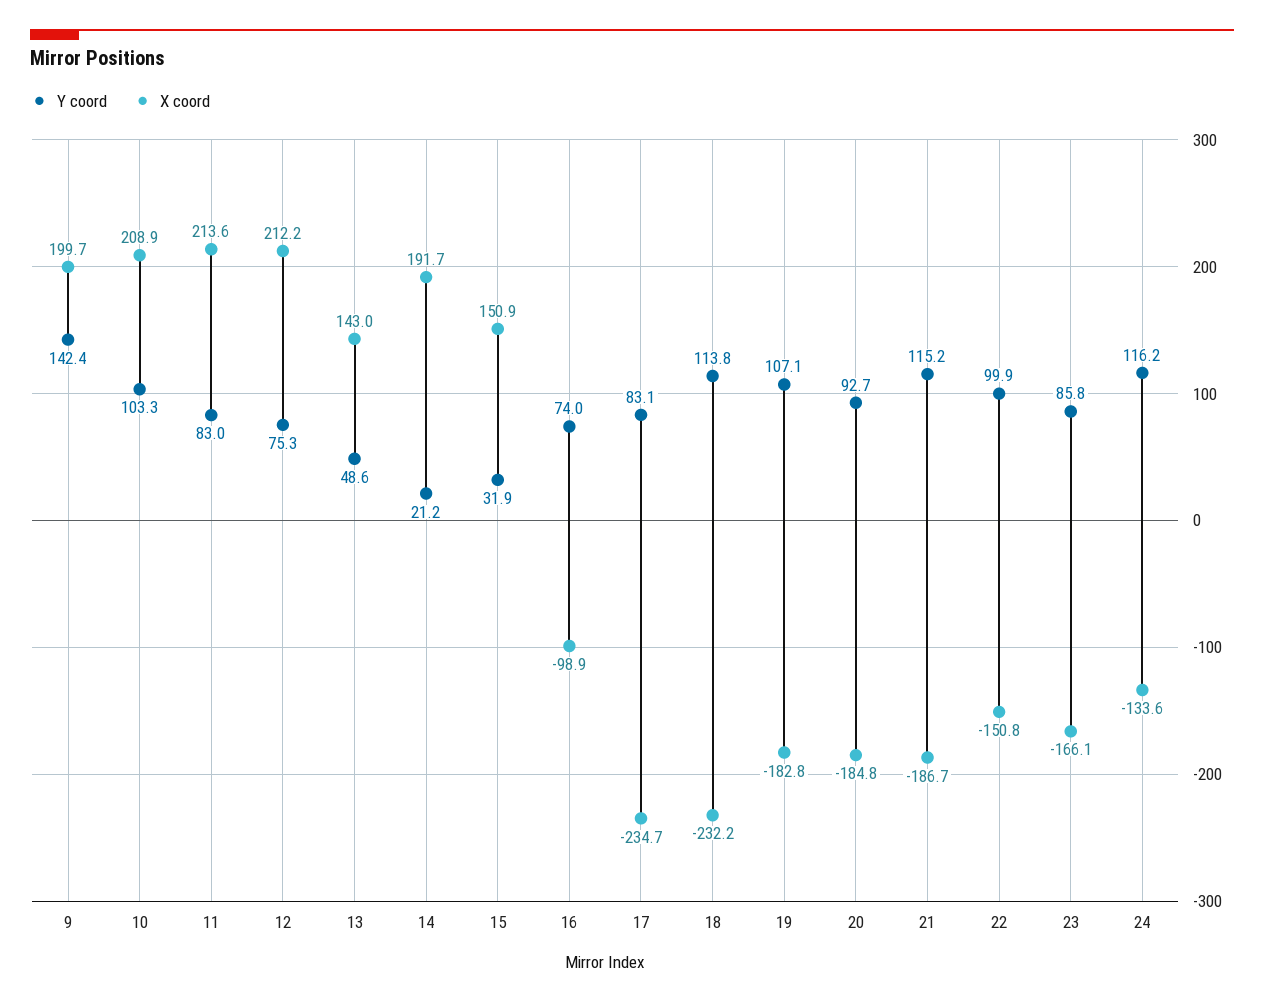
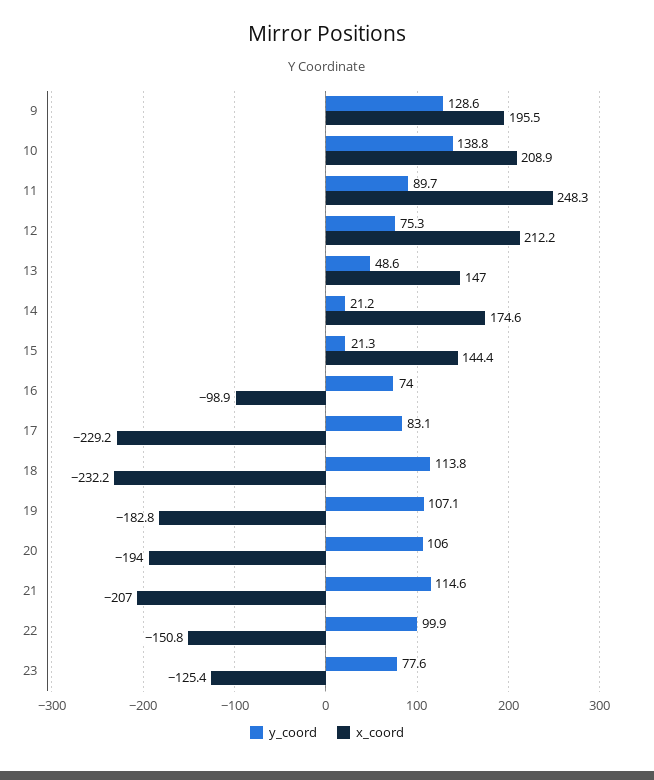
Y coord, 9: 142.4 -> 128.6
X coord, 9: 199.7 -> 195.5
Y coord, 10: 103.3 -> 138.8
Y coord, 11: 83 -> 89.7
X coord, 11: 213.6 -> 248.3
X coord, 13: 143 -> 147
X coord, 14: 191.7 -> 174.6
Y coord, 15: 31.9 -> 21.3
X coord, 15: 150.9 -> 144.4
X coord, 17: -234.7 -> -229.2
Y coord, 20: 92.7 -> 106
X coord, 20: -184.8 -> -194
Y coord, 21: 115.2 -> 114.6
X coord, 21: -186.7 -> -207
Y coord, 23: 85.8 -> 77.6
X coord, 23: -166.1 -> -125.4
Y coord, 24: 116.2 -> none
X coord, 24: -133.6 -> none

